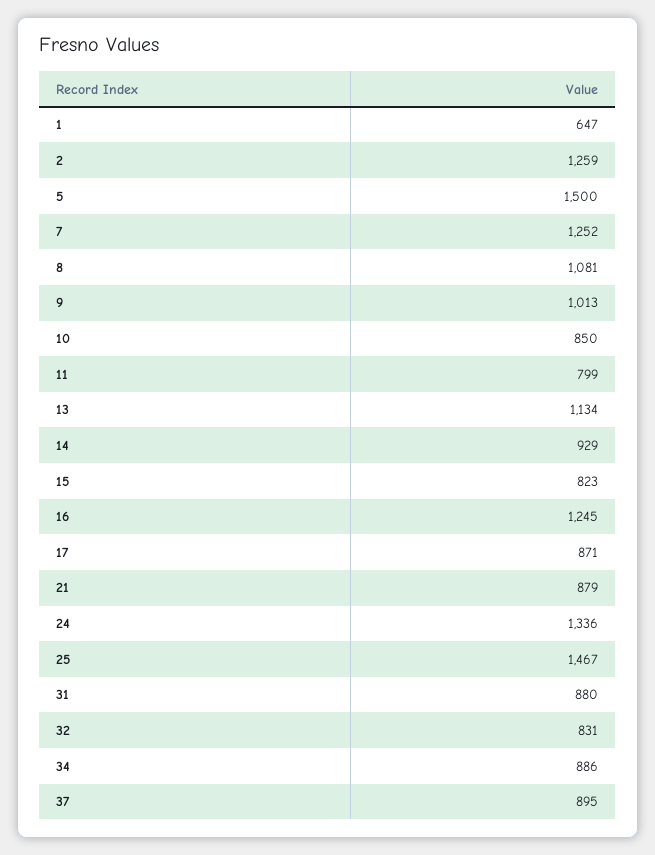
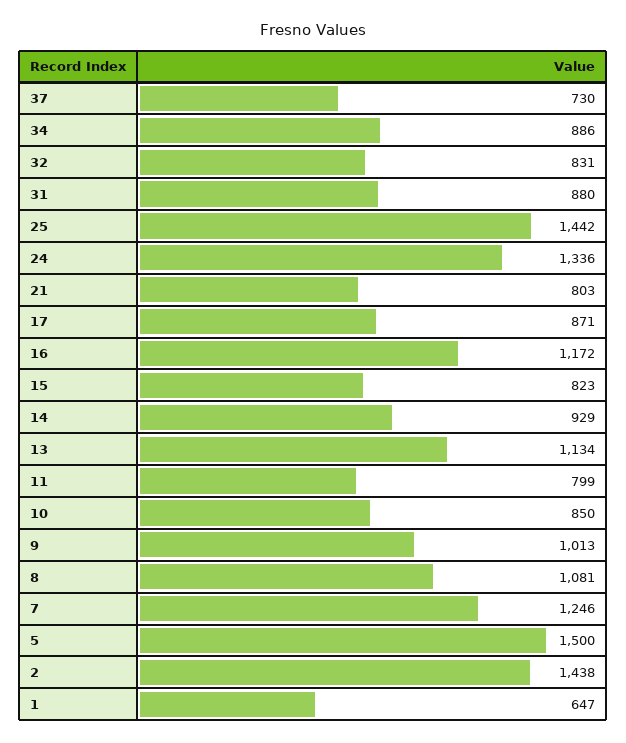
2: 1259 -> 1438
7: 1252 -> 1246
16: 1245 -> 1172
21: 879 -> 803
25: 1467 -> 1442
37: 895 -> 730

